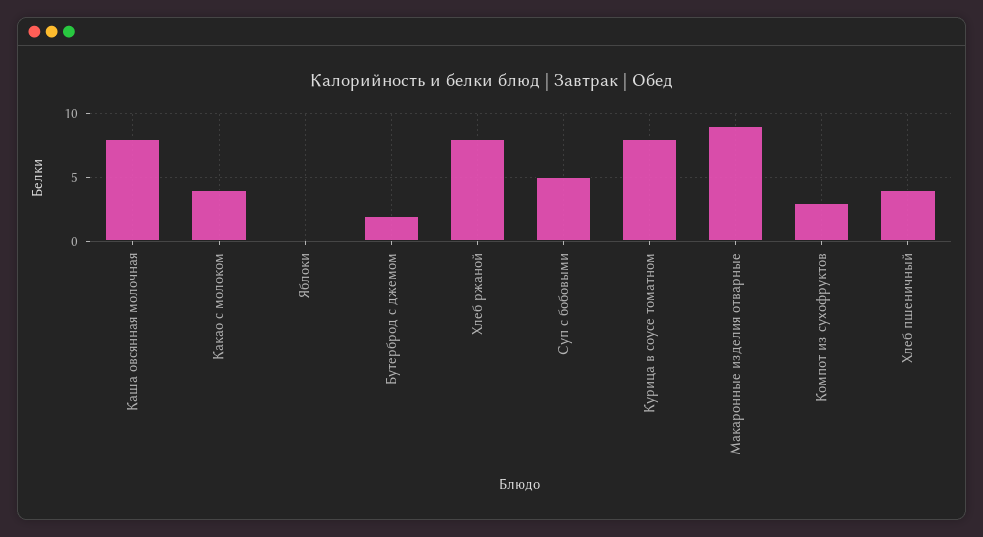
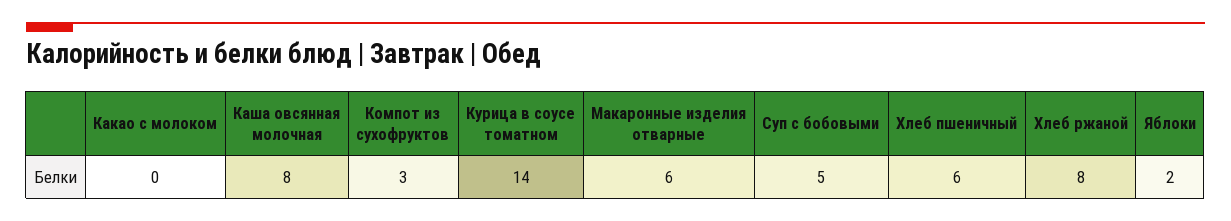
Какао с молоком: 4 -> 0
Яблоки: 0 -> 2
Бутерброд с джемом: 2 -> none
Курица в соусе томатном: 8 -> 14
Макаронные изделия отварные: 9 -> 6
Хлеб пшеничный: 4 -> 6

